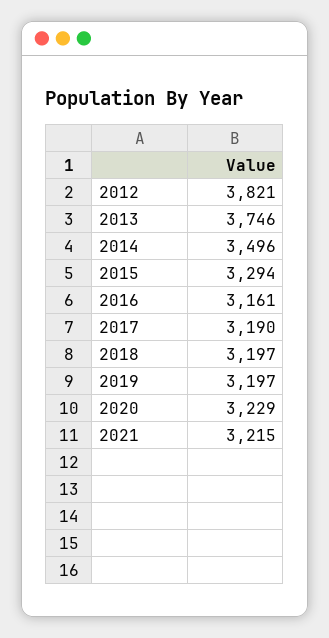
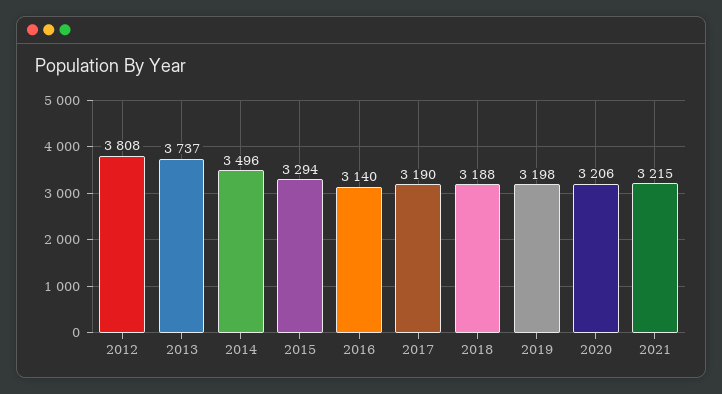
2012: 3821 -> 3808
2013: 3746 -> 3737
2016: 3161 -> 3140
2018: 3197 -> 3188
2019: 3197 -> 3198
2020: 3229 -> 3206

